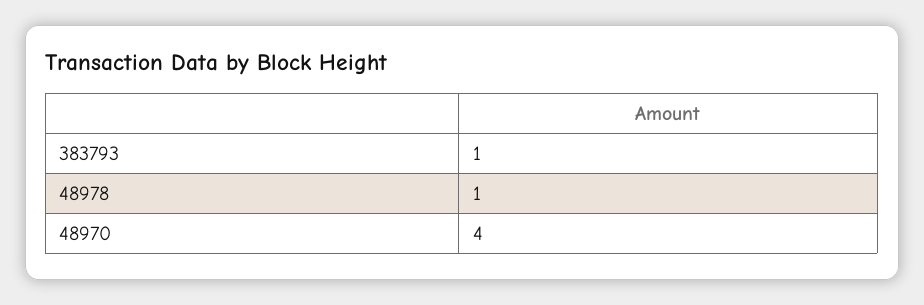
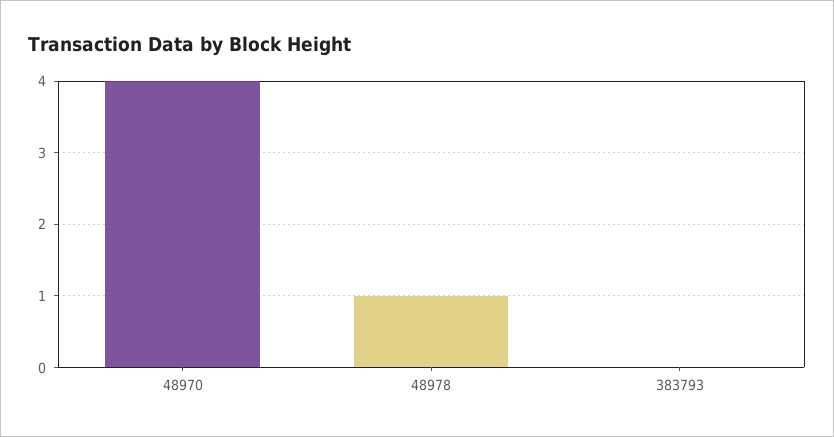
383793: 1 -> 0

